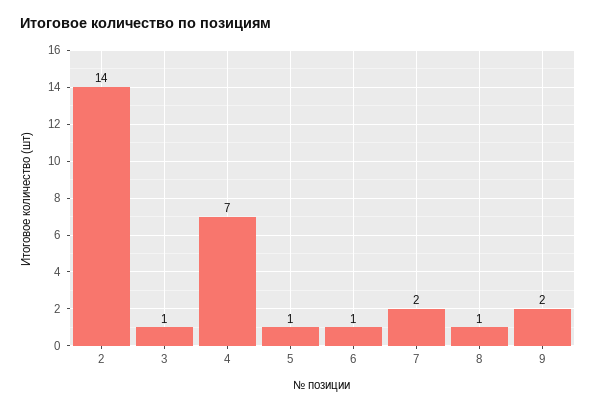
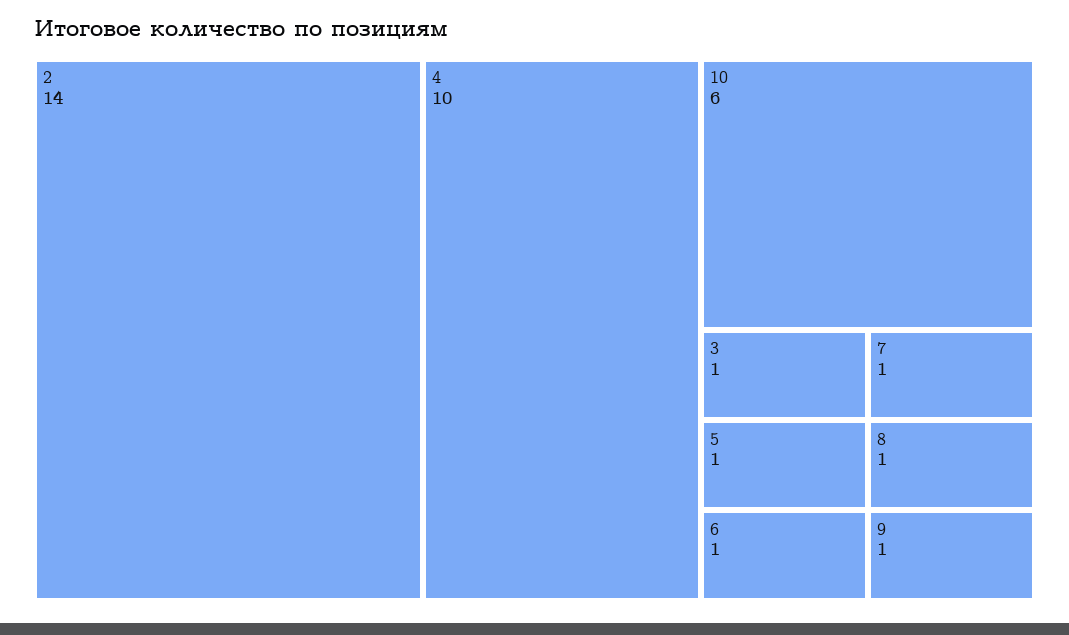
4: 7 -> 10
7: 2 -> 1
9: 2 -> 1
10: none -> 6

